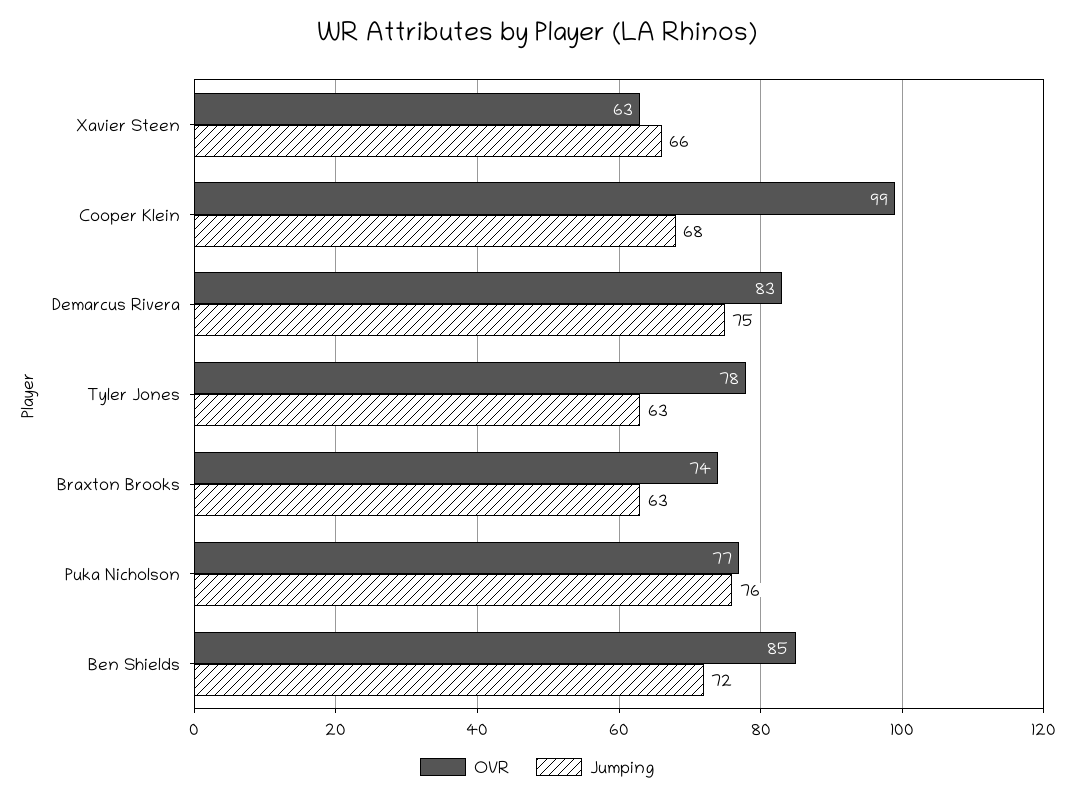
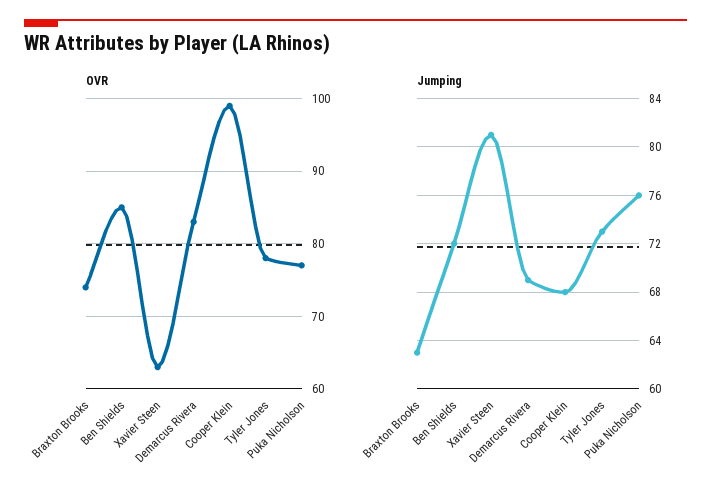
Jumping, Xavier Steen: 66 -> 81
Jumping, Demarcus Rivera: 75 -> 69
Jumping, Tyler Jones: 63 -> 73

